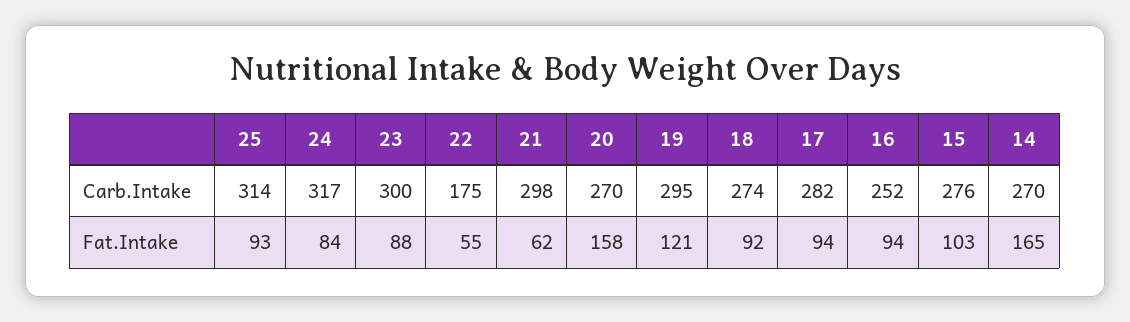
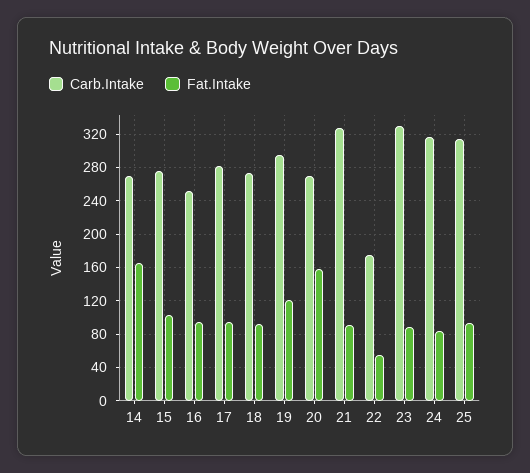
Carb.Intake, 23: 300 -> 330
Carb.Intake, 21: 298 -> 330
Fat.Intake, 21: 62 -> 90

